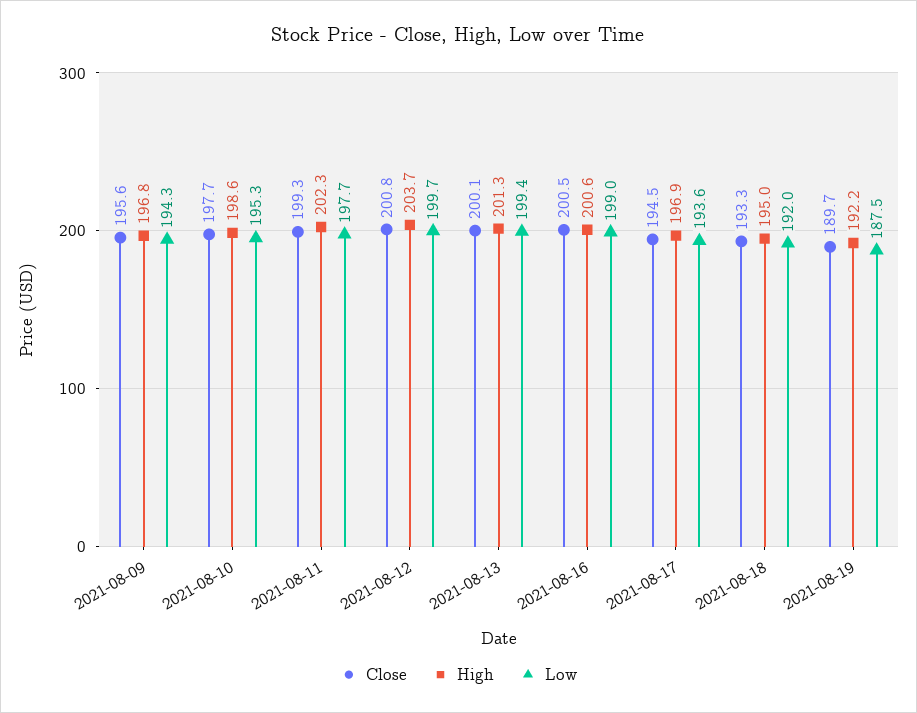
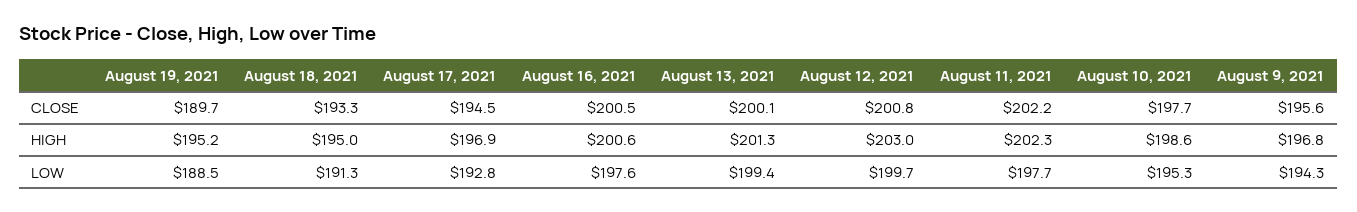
Close, 2021-08-11: 199.3 -> 202.2
High, 2021-08-12: 203.7 -> 203
Low, 2021-08-16: 199 -> 197.6
Low, 2021-08-17: 193.6 -> 192.8
Low, 2021-08-18: 192 -> 191.3
High, 2021-08-19: 192.2 -> 195.2
Low, 2021-08-19: 187.5 -> 188.5

